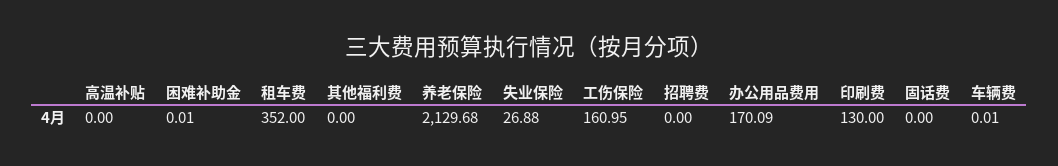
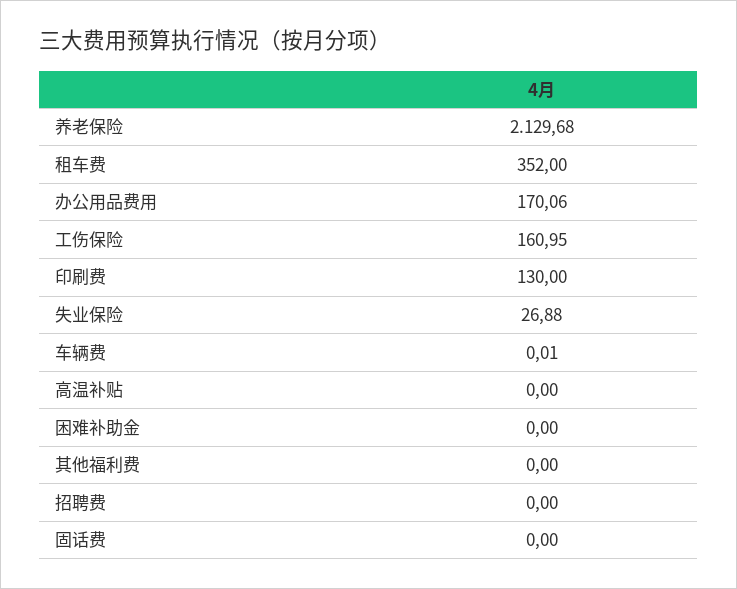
困难补助金: 0.01 -> 0
办公用品费用: 170.09 -> 170.06

